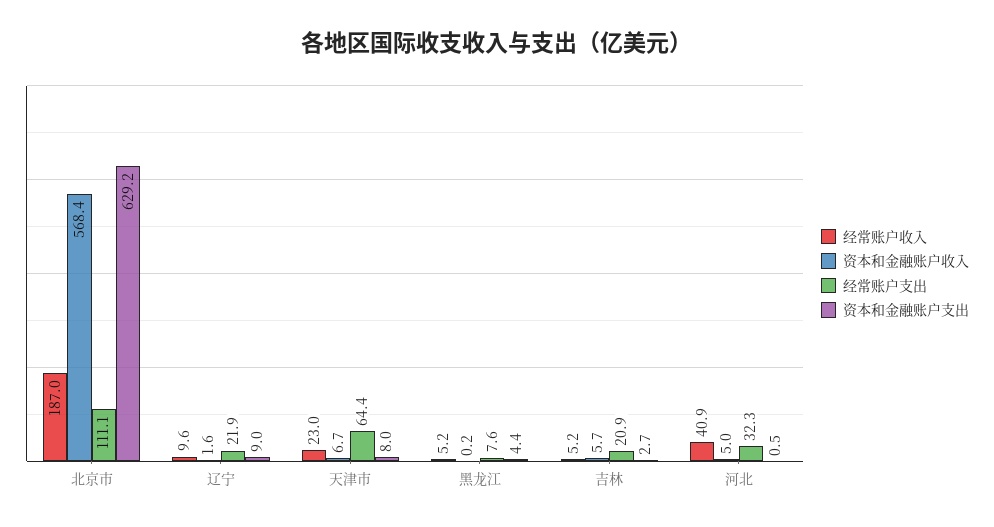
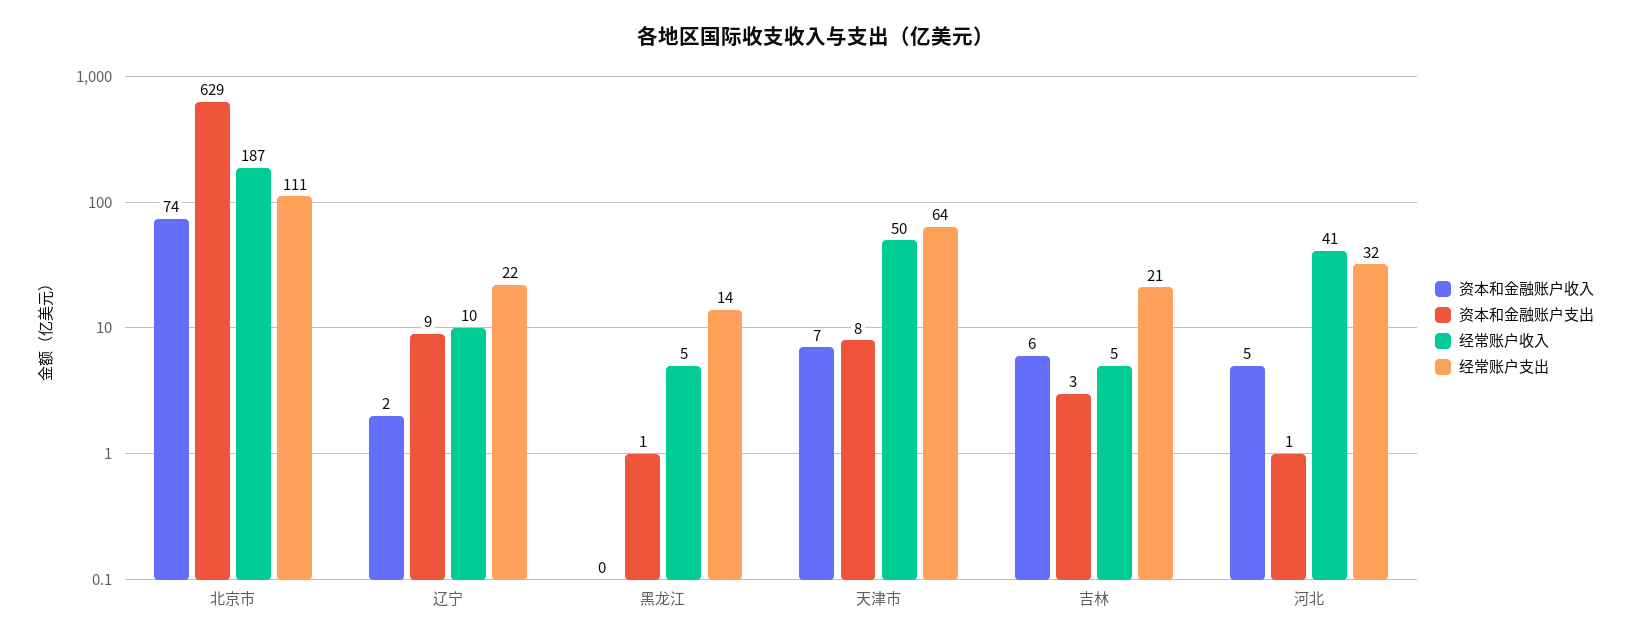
资本和金融账户收入, 北京市: 568.4 -> 74
经常账户收入, 天津市: 23 -> 50
经常账户支出, 黑龙江: 7.6 -> 14
资本和金融账户支出, 黑龙江: 4.4 -> 1

